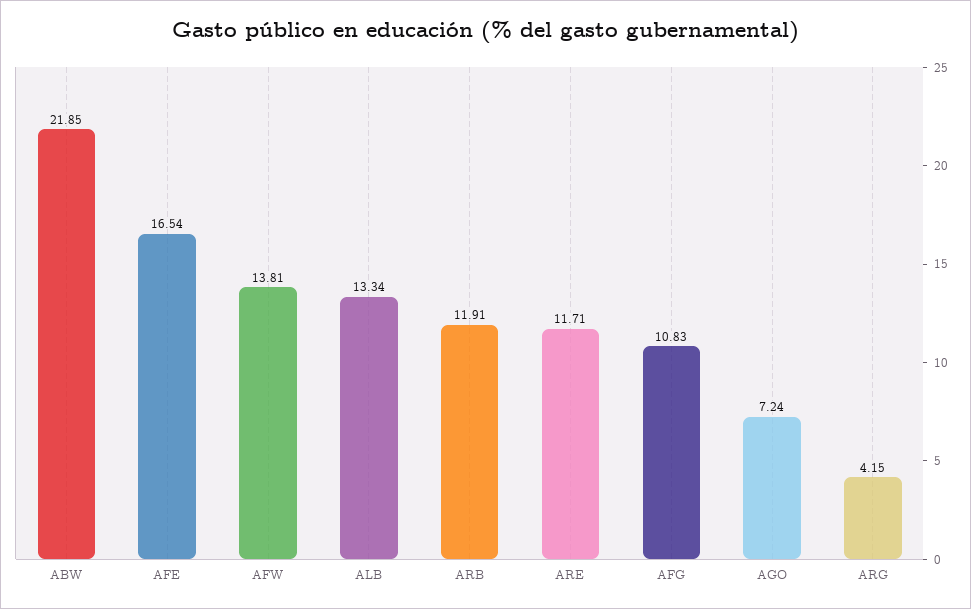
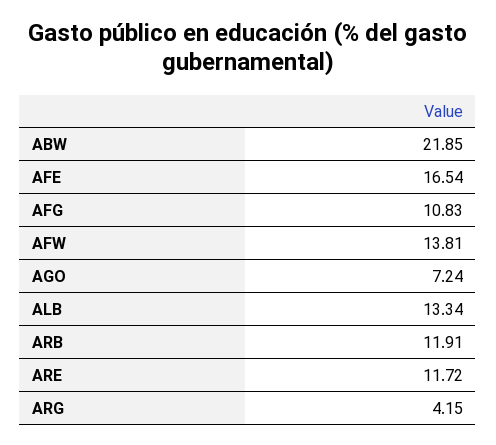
ARE: 11.71 -> 11.72

